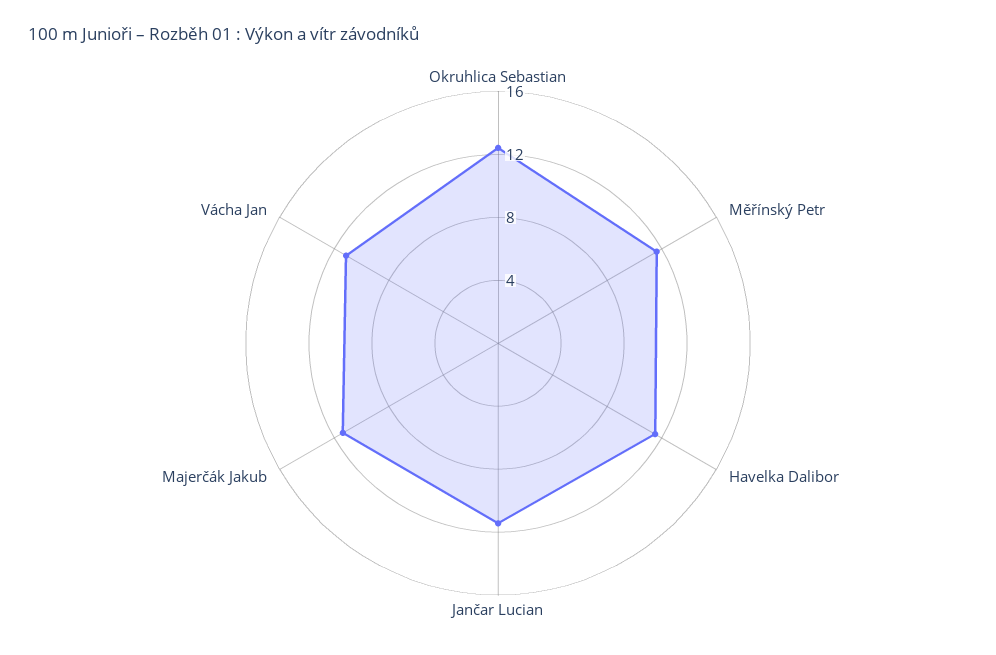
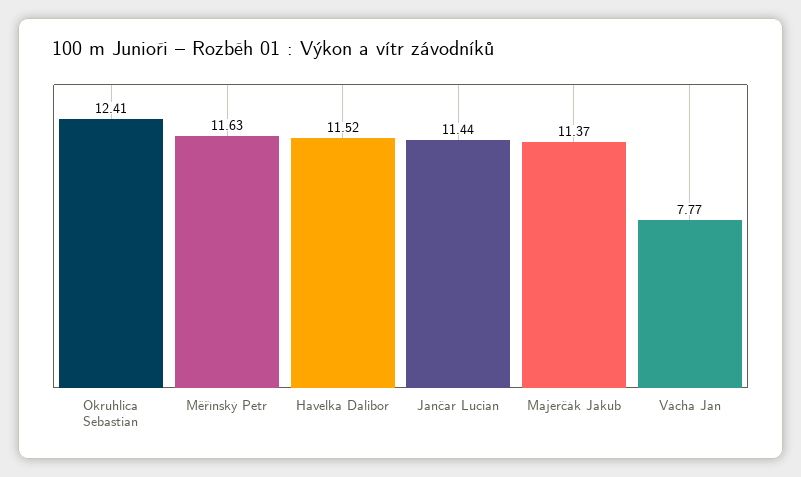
Vácha Jan: 11 -> 7.77

